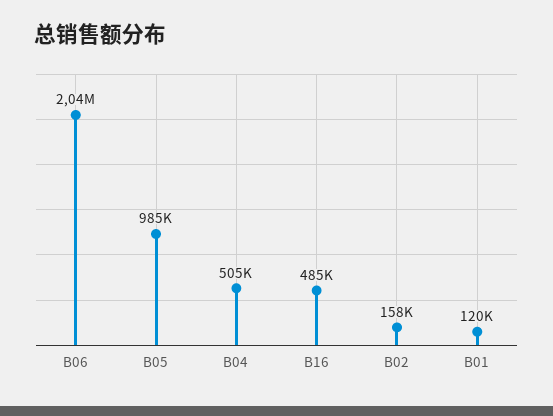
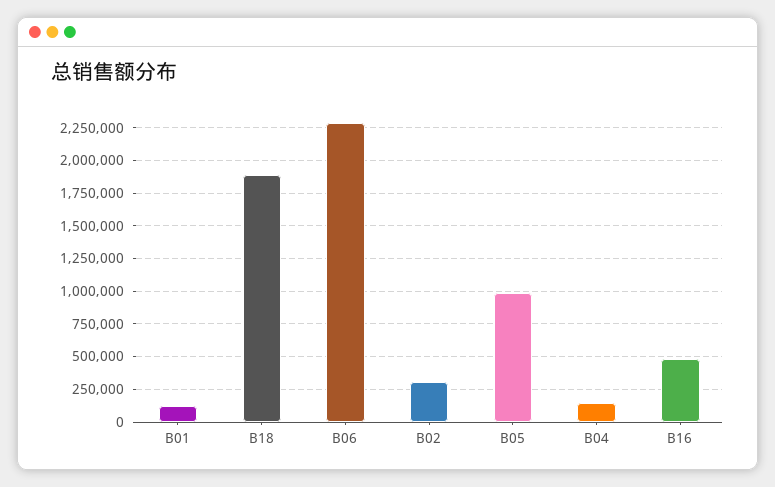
B06: 2040000 -> 2300000
B04: 505000 -> 150000
B02: 158000 -> 300000
B18: none -> 1900000

